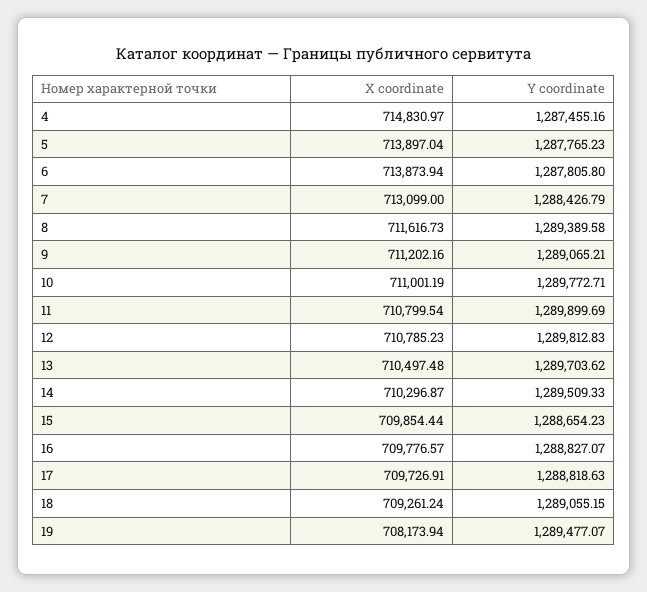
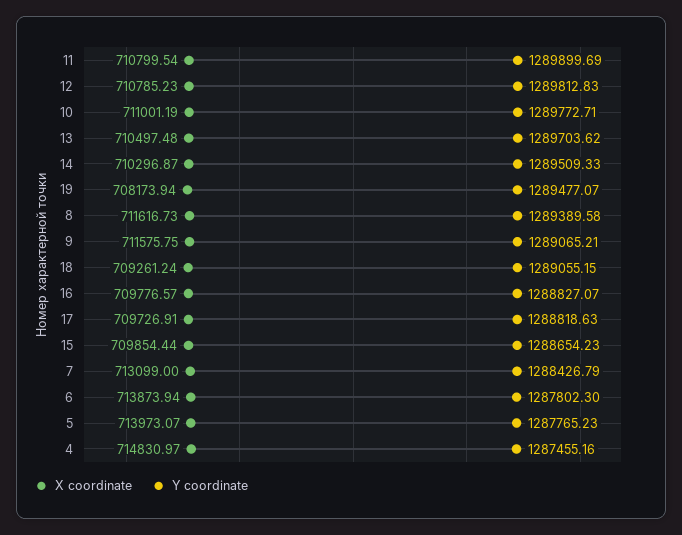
X coordinate, 5: 713897.04 -> 713973.07
Y coordinate, 6: 1287805.8 -> 1287802.3
X coordinate, 9: 711202.16 -> 711575.75

